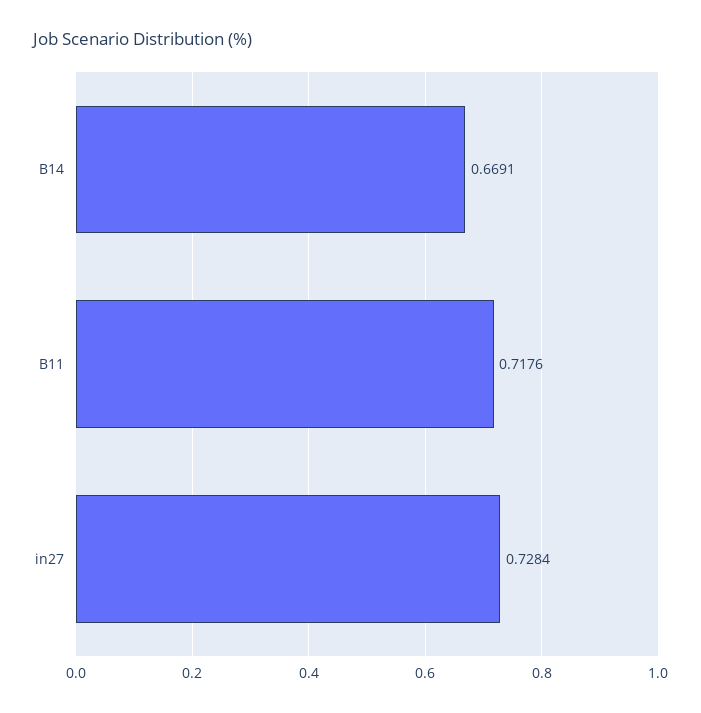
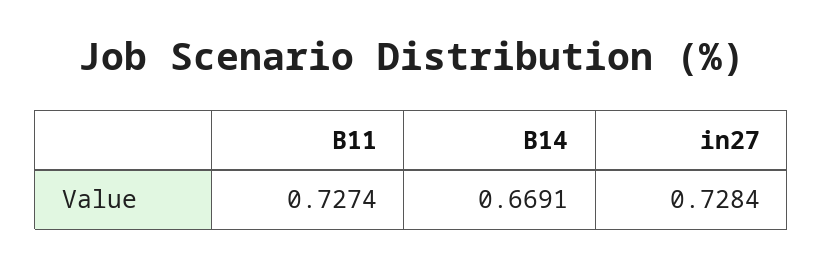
B11: 0.7176 -> 0.7274

